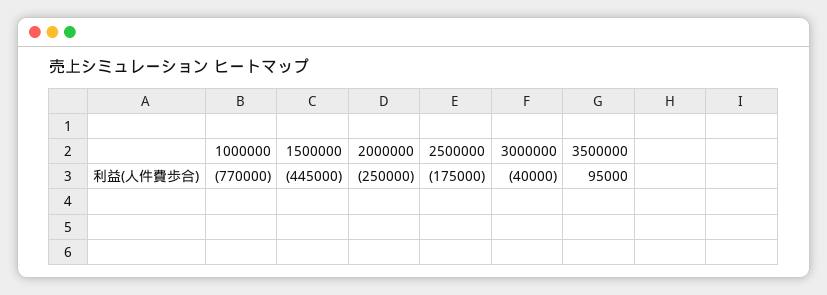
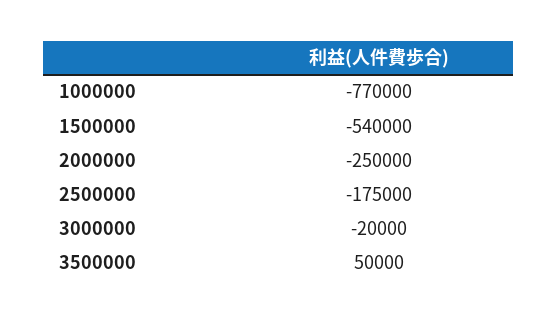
1500000: -445000 -> -540000
3000000: -40000 -> -20000
3500000: 95000 -> 50000

